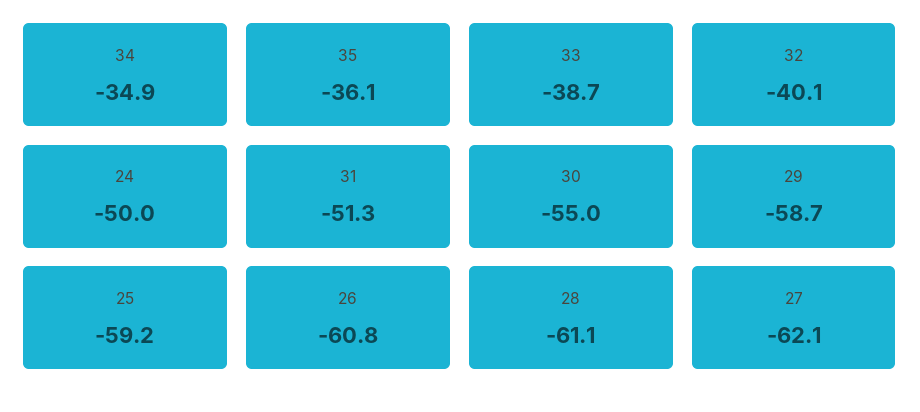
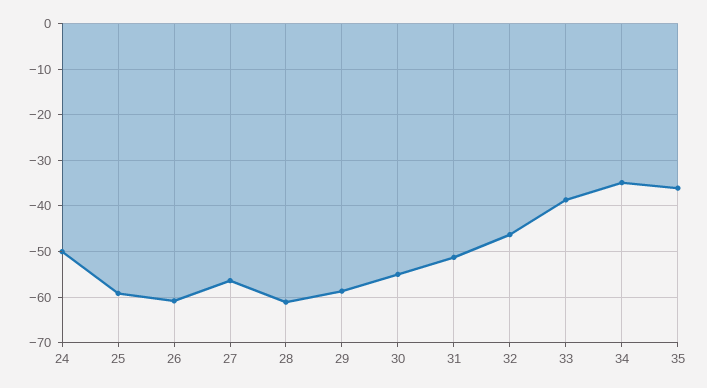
32: -40.1 -> -46
27: -62.1 -> -56

